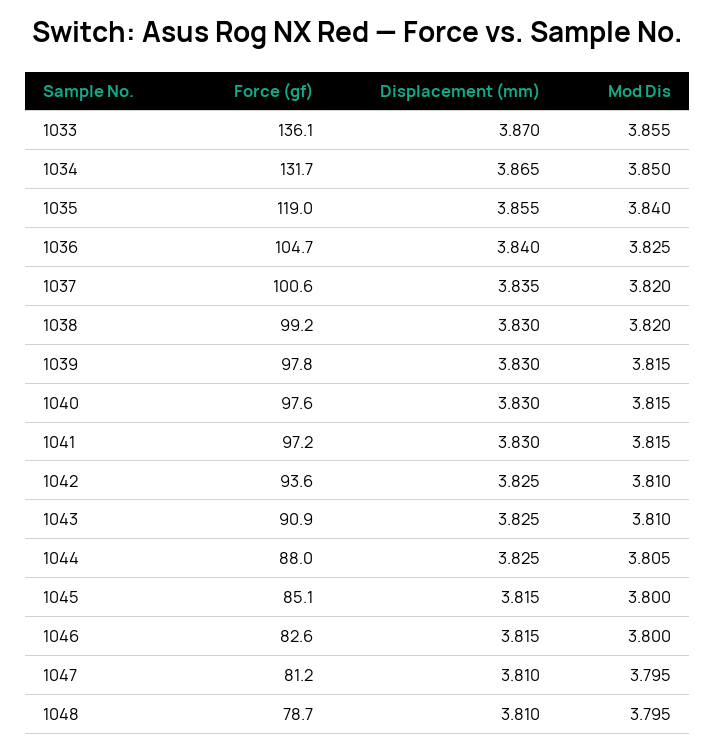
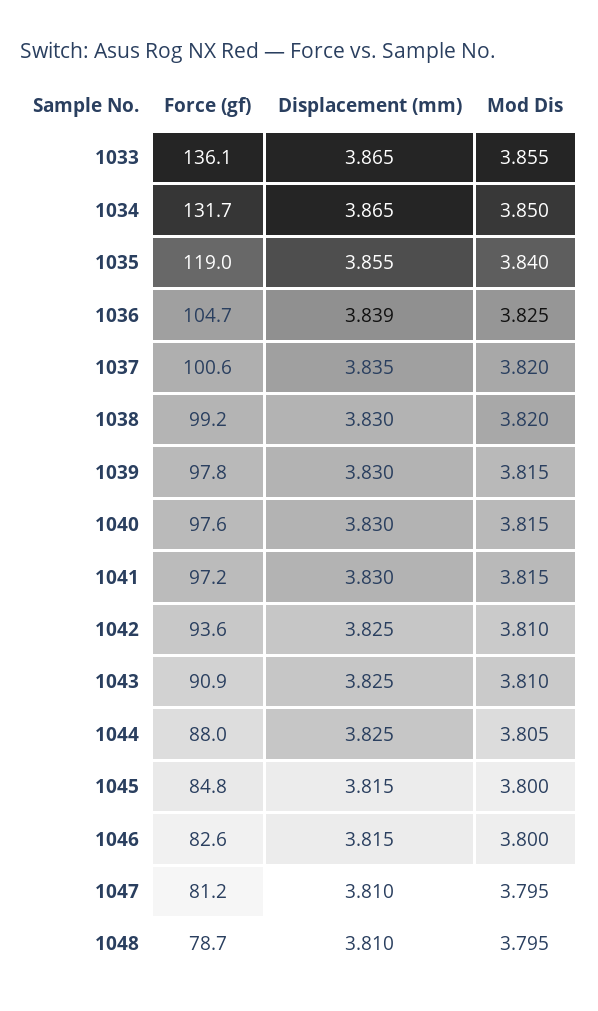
Displacement (mm), 1033: 3.87 -> 3.865
Displacement (mm), 1036: 3.84 -> 3.839
Force (gf), 1045: 85.1 -> 84.8

